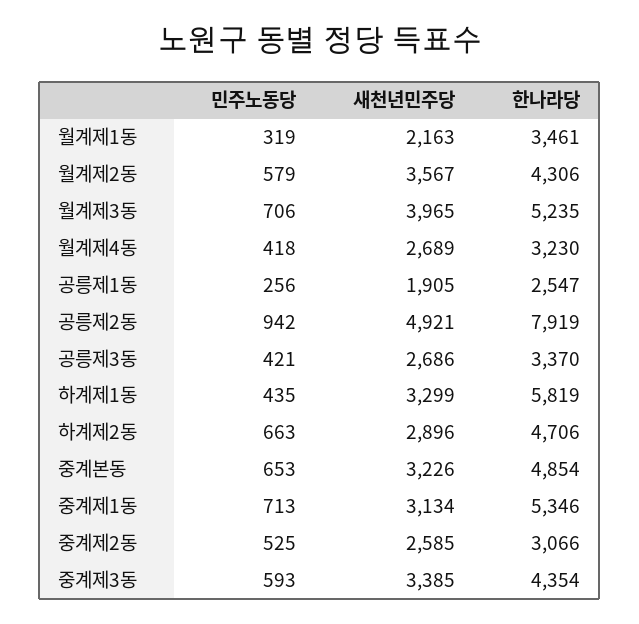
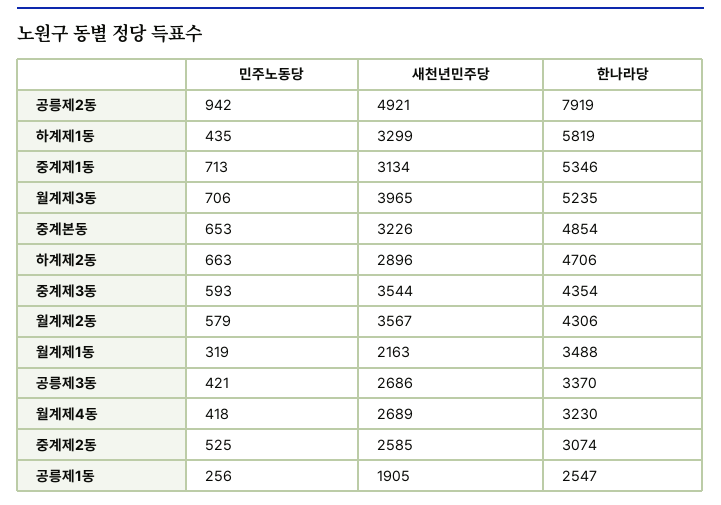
한나라당, 월계제1동: 3461 -> 3488
한나라당, 중계제2동: 3066 -> 3074
새천년민주당, 중계제3동: 3385 -> 3544

